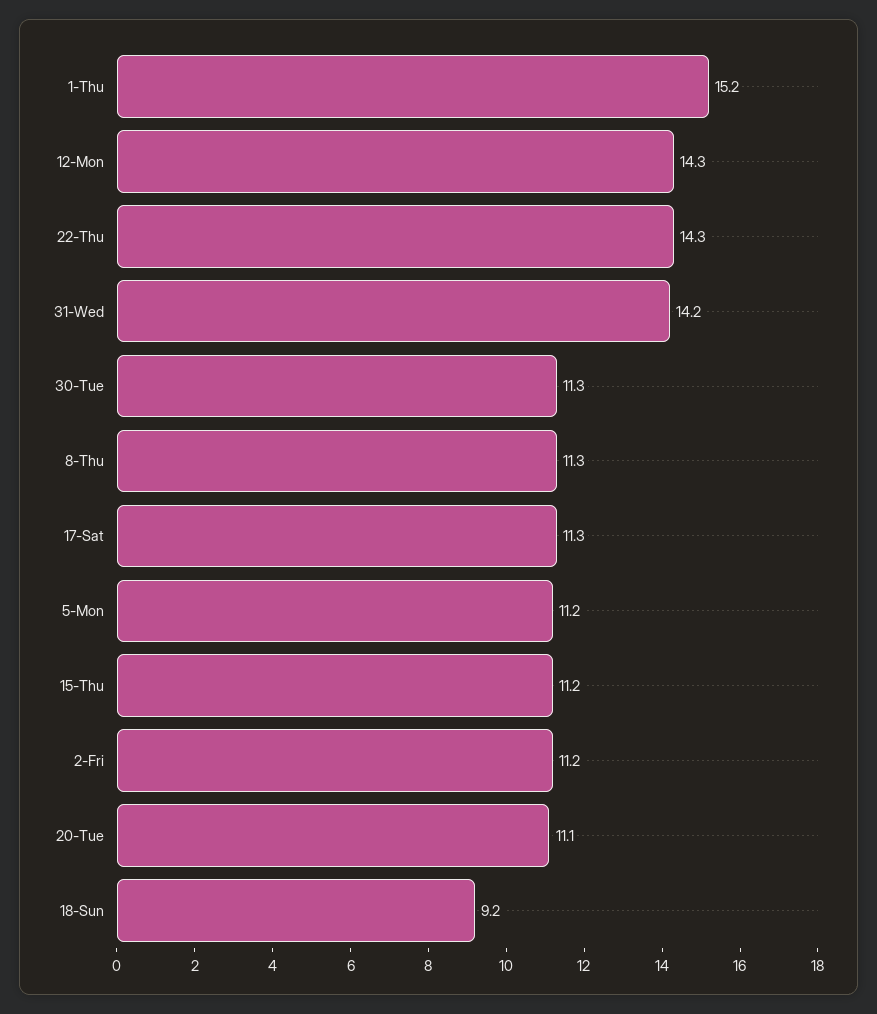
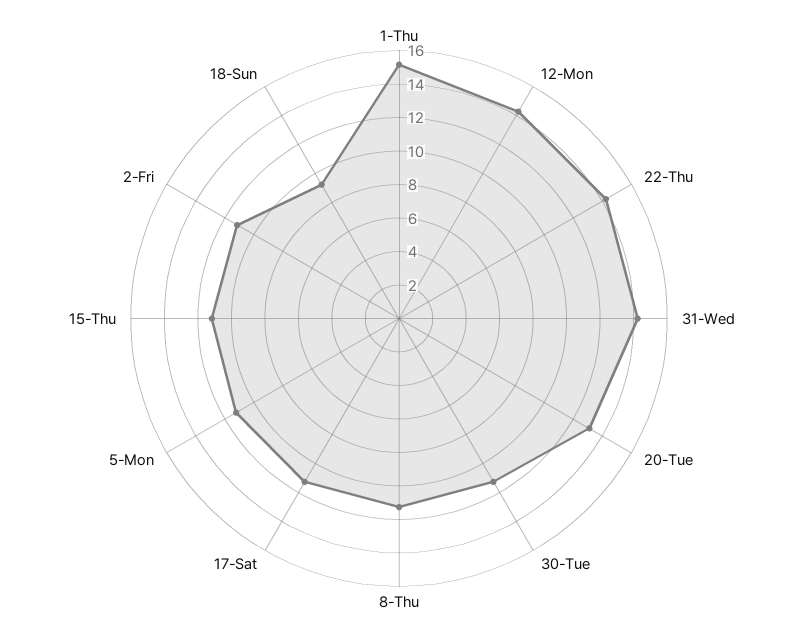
20-Tue: 11.1 -> 13

